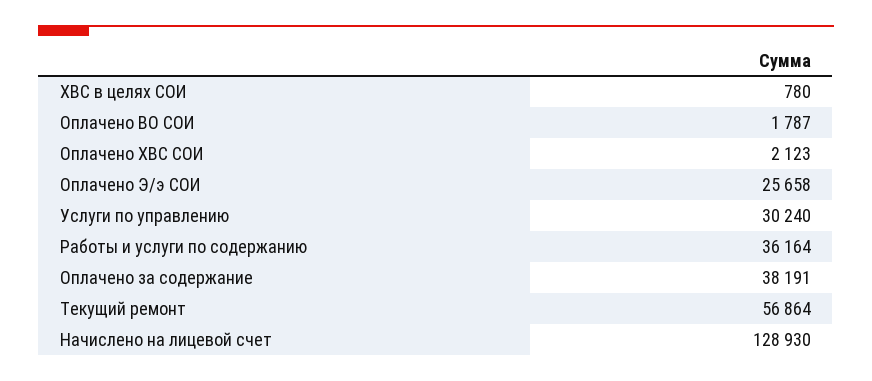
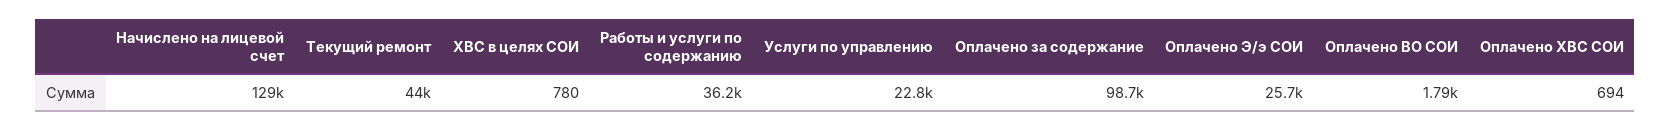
Оплачено ХВС СОИ: 2123 -> 694
Услуги по управлению: 30240 -> 22800
Оплачено за содержание: 38191 -> 98700
Текущий ремонт: 56864 -> 44000

